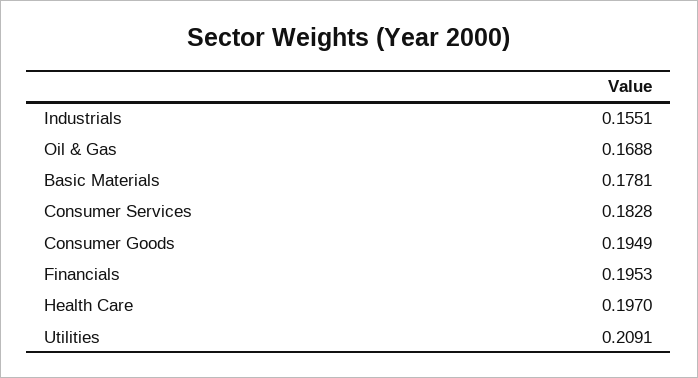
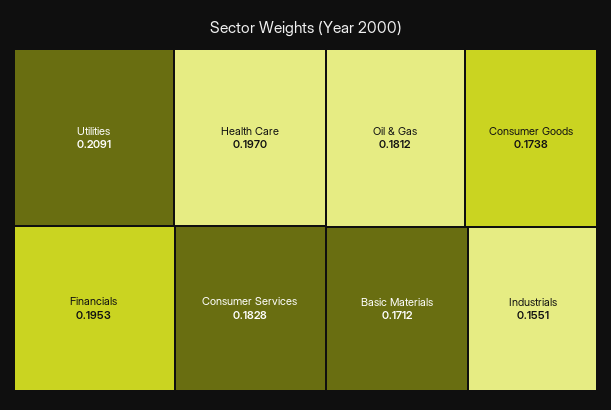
Oil & Gas: 0.1688 -> 0.1812
Basic Materials: 0.1781 -> 0.1712
Consumer Goods: 0.1949 -> 0.1738

